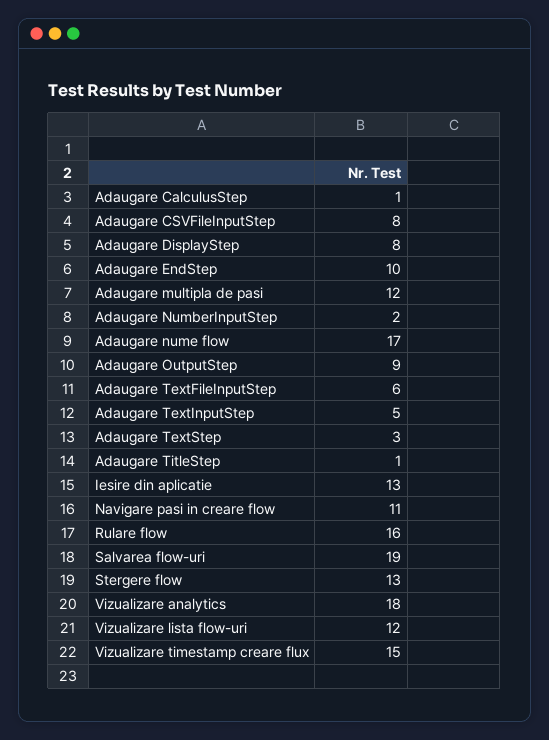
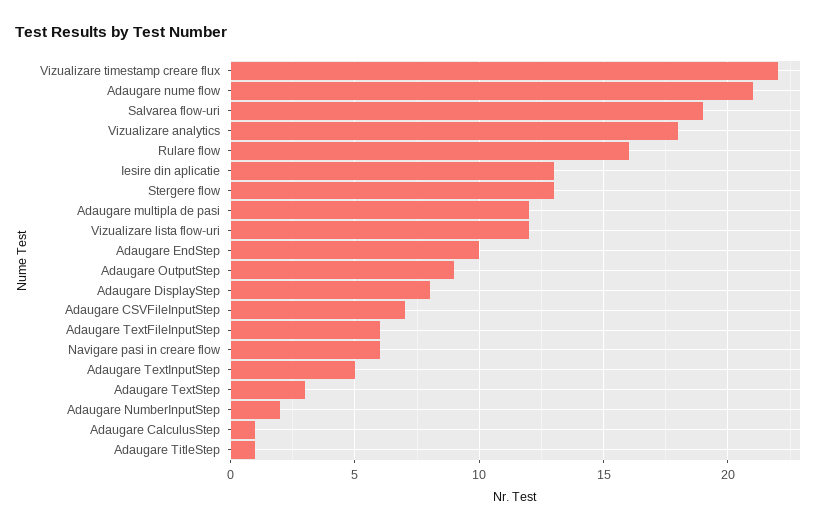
Adaugare CSVFileInputStep: 8 -> 7
Adaugare nume flow: 17 -> 21
Navigare pasi in creare flow: 11 -> 6
Vizualizare timestamp creare flux: 15 -> 22

